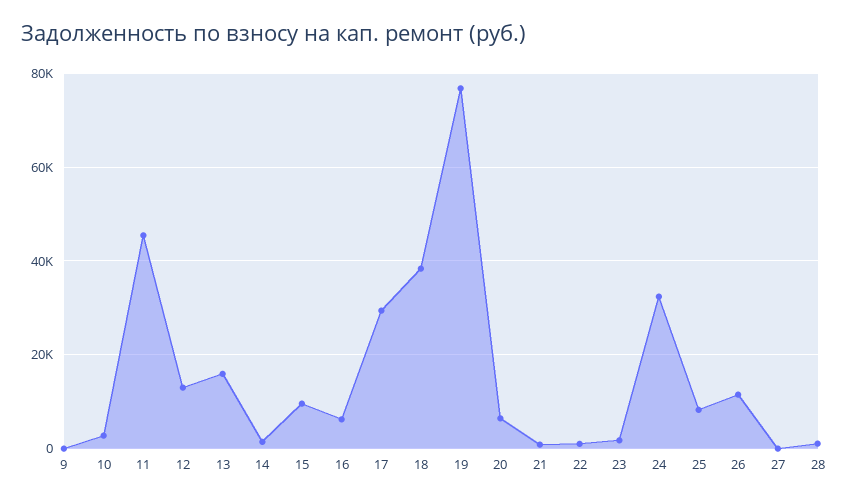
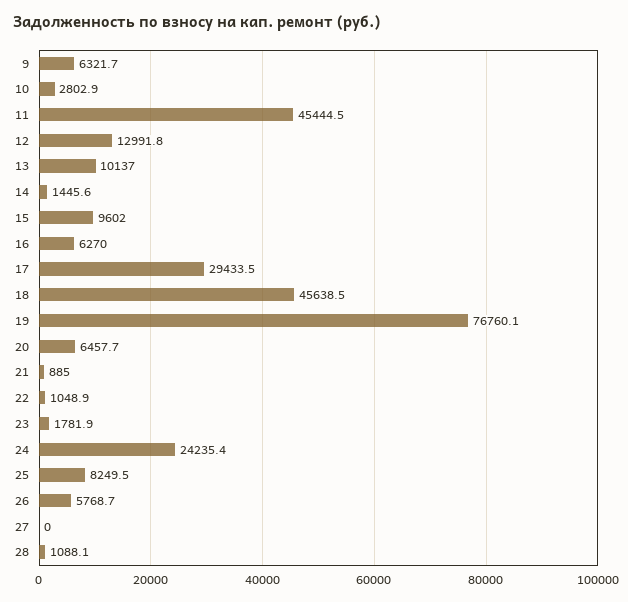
9: 0 -> 6321.7
13: 16000 -> 10137
18: 38000 -> 45638.5
24: 32000 -> 24235.4
26: 12000 -> 5768.7

